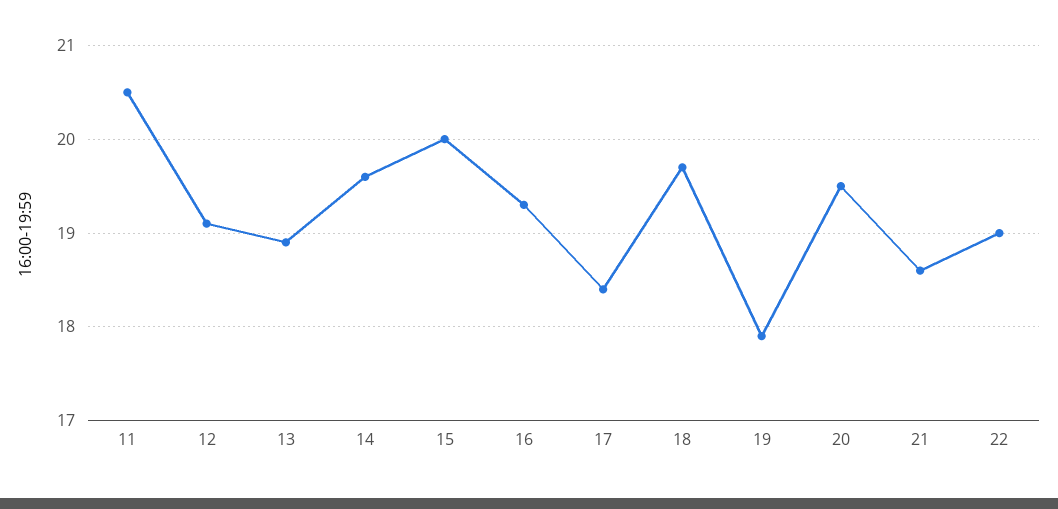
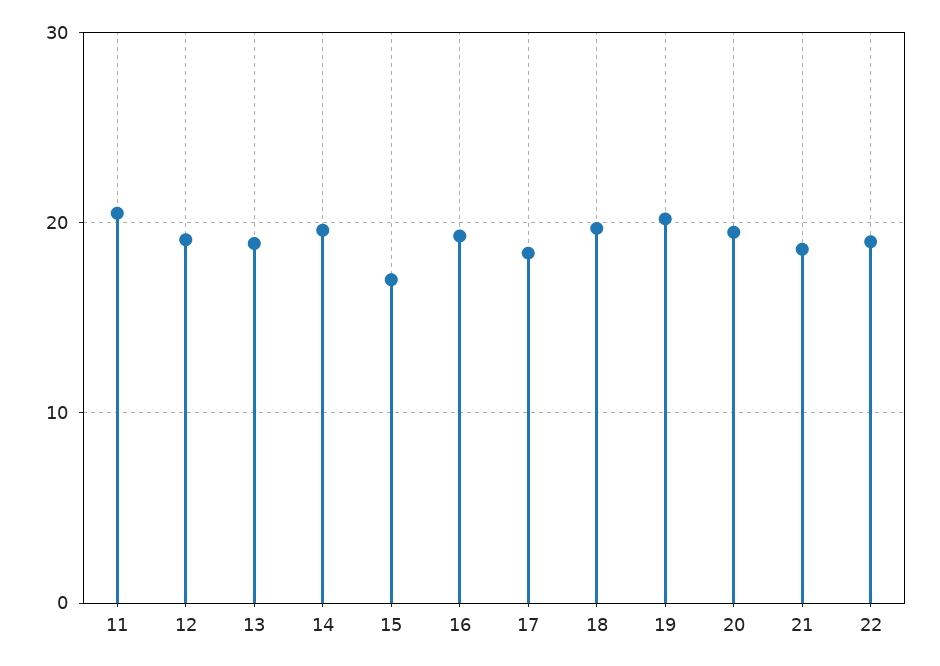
15: 20 -> 17
19: 17.9 -> 20

